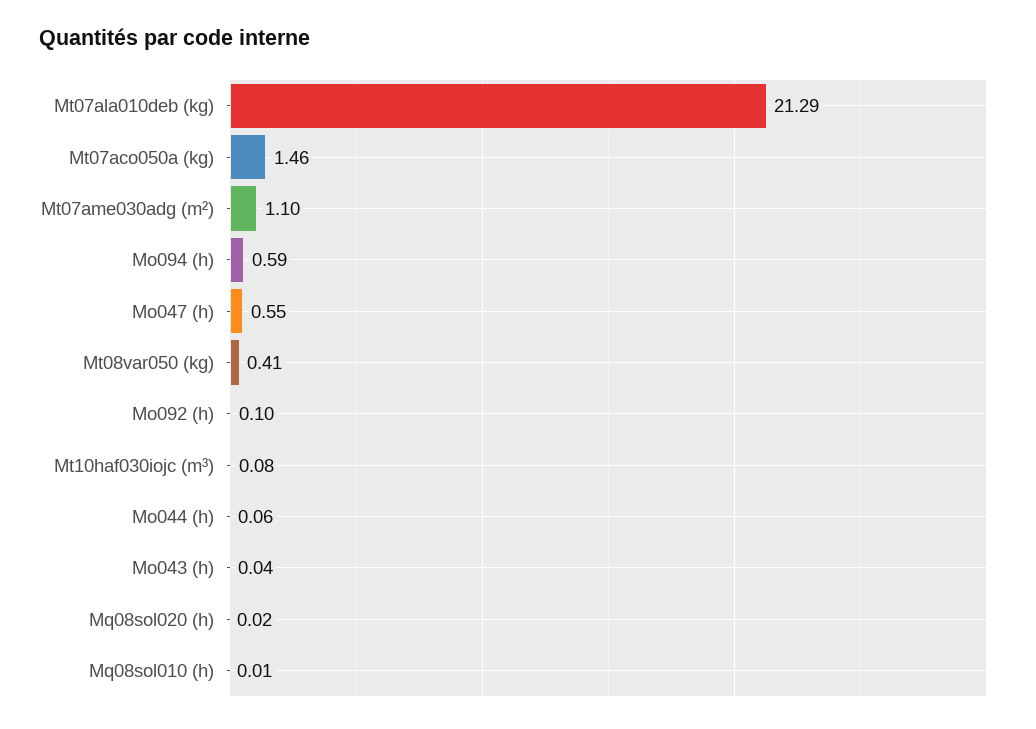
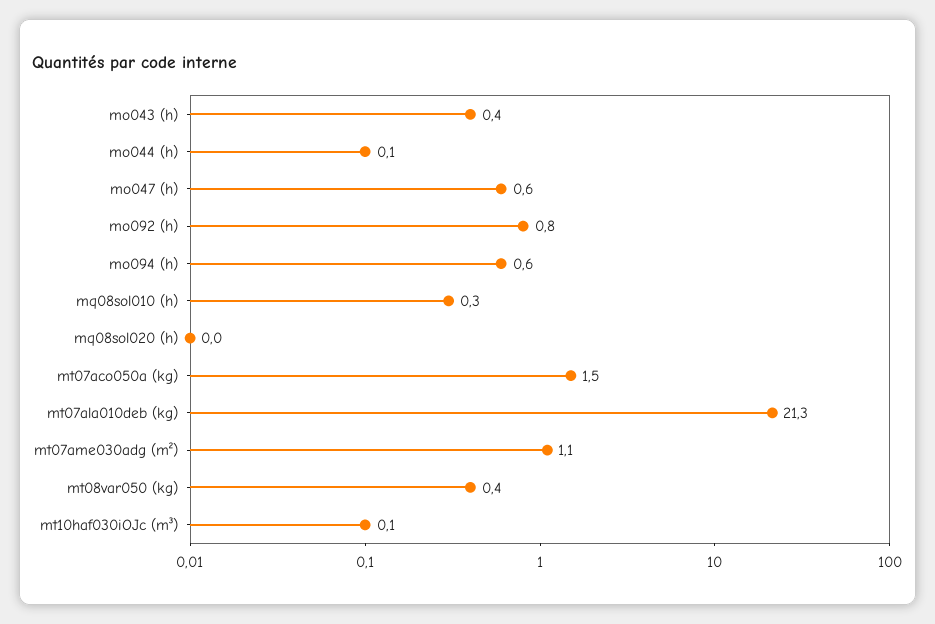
Mo092 (h): 0.1 -> 0.8
Mo043 (h): 0.04 -> 0.4
Mq08sol010 (h): 0.01 -> 0.3

